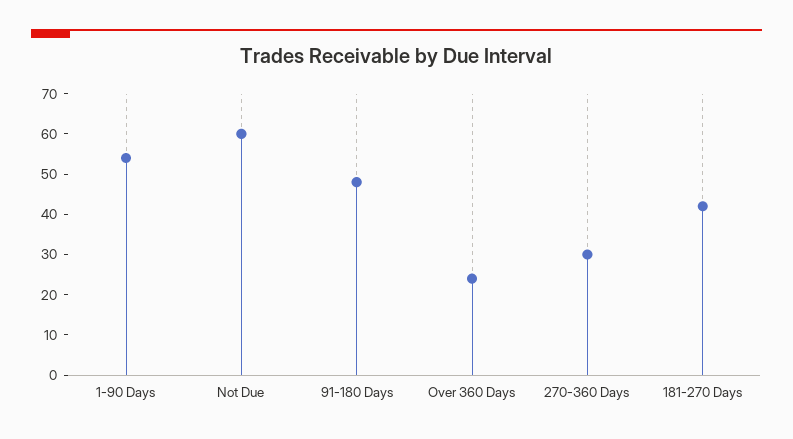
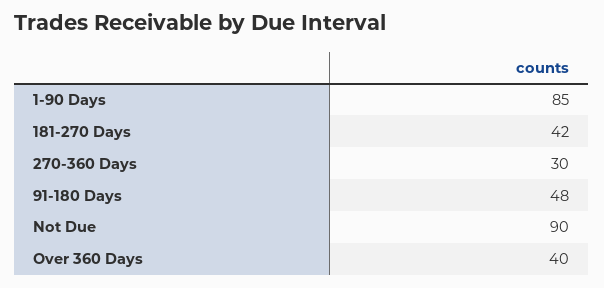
1-90 Days: 55 -> 85
Not Due: 60 -> 90
Over 360 Days: 25 -> 40

